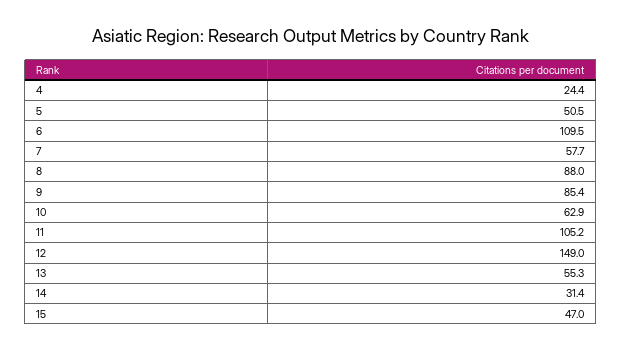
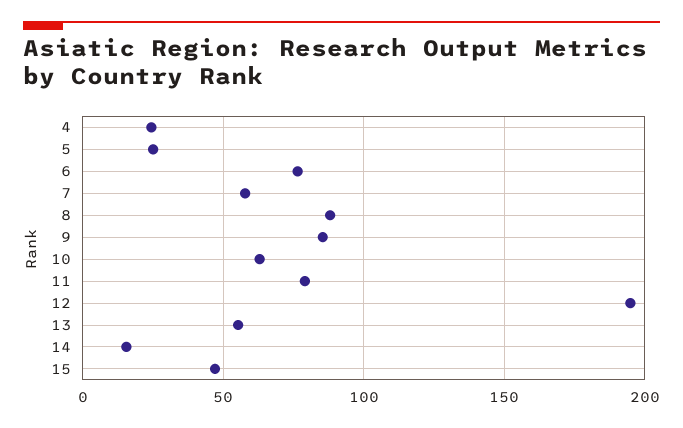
5: 50.5 -> 25
6: 109.5 -> 75
11: 105.2 -> 80
12: 149 -> 195
14: 31.4 -> 15

